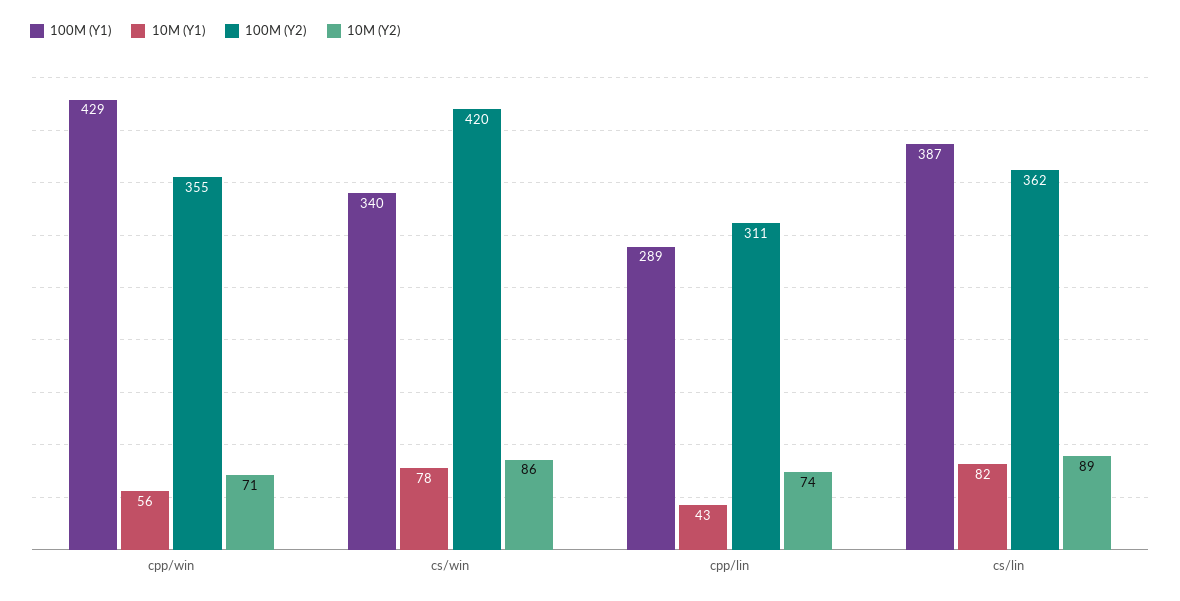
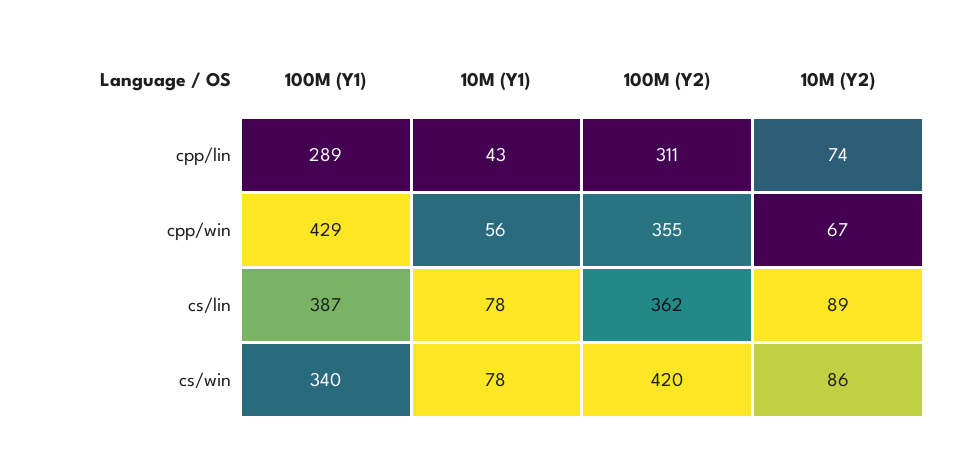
10M (Y2), cpp/win: 71 -> 67
10M (Y1), cs/lin: 82 -> 78

